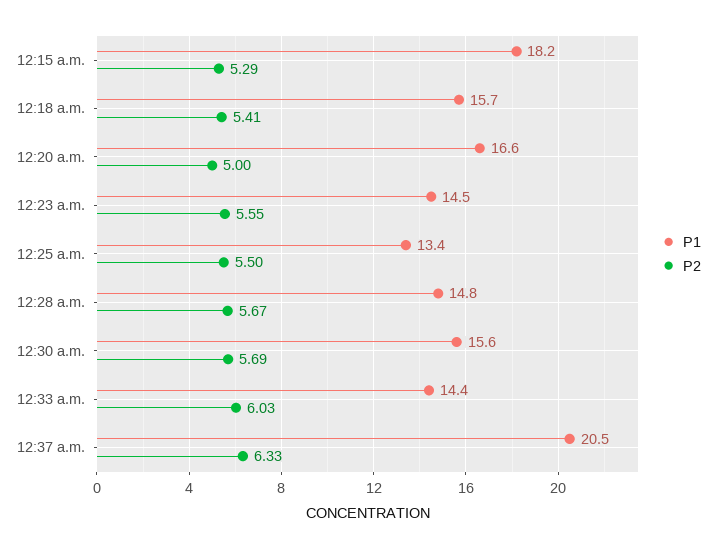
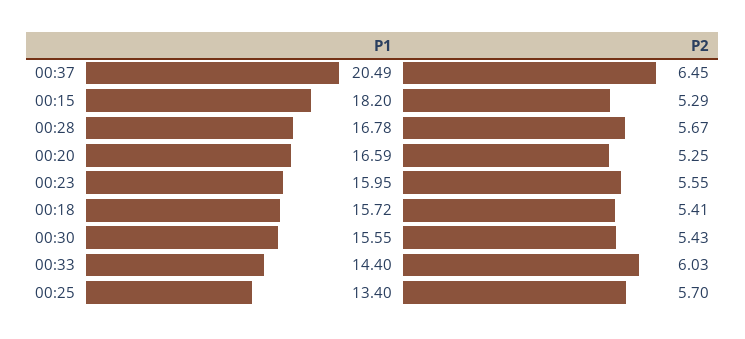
P2, 12:20 a.m.: 5 -> 5.25
P1, 12:23 a.m.: 14.5 -> 15.95
P2, 12:25 a.m.: 5.5 -> 5.7
P1, 12:28 a.m.: 14.8 -> 16.78
P2, 12:30 a.m.: 5.69 -> 5.43
P2, 12:37 a.m.: 6.33 -> 6.45

